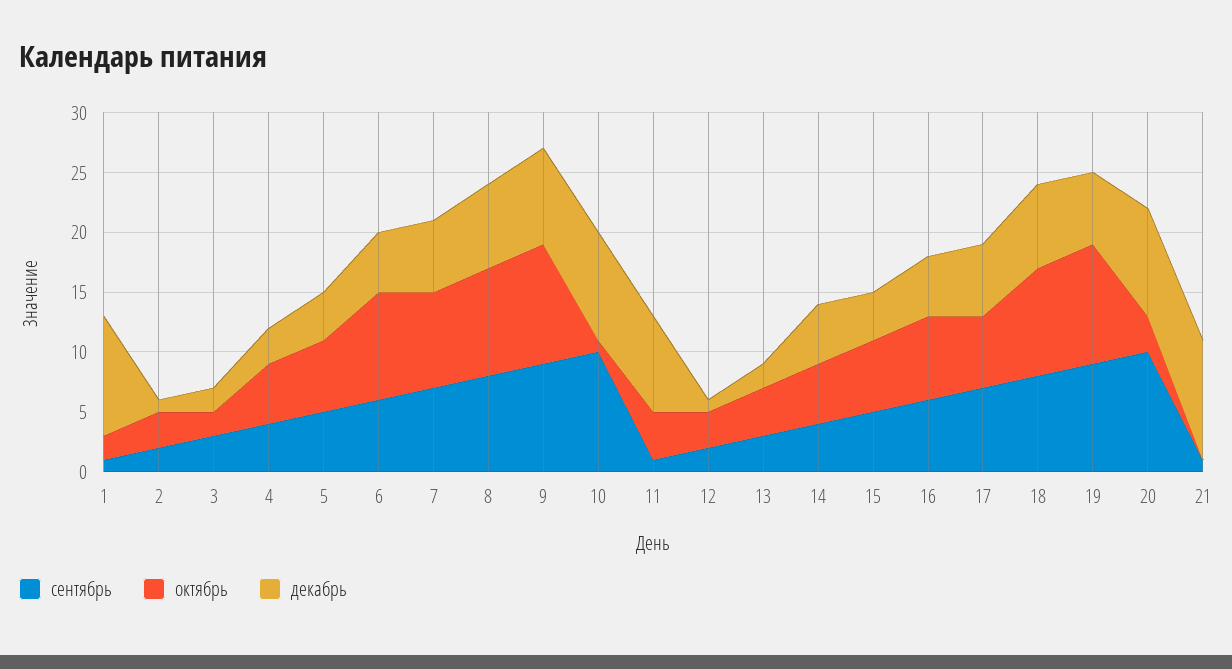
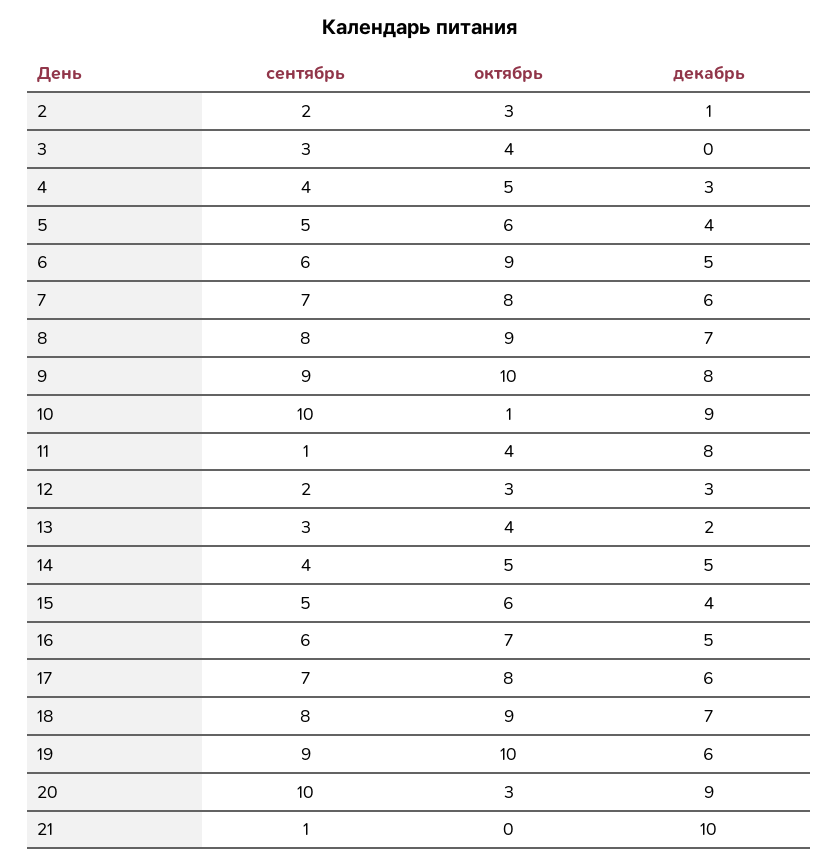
сентябрь, 1: 1 -> none
октябрь, 1: 2 -> none
декабрь, 1: 10 -> none
октябрь, 3: 2 -> 4
декабрь, 3: 2 -> 0
декабрь, 12: 1 -> 3
октябрь, 17: 6 -> 8

